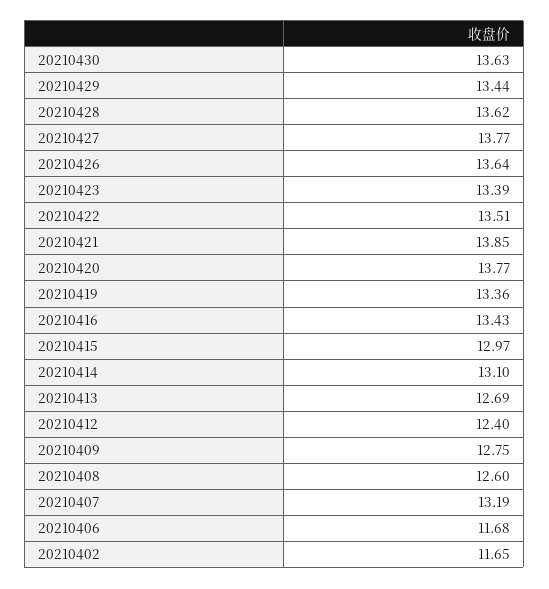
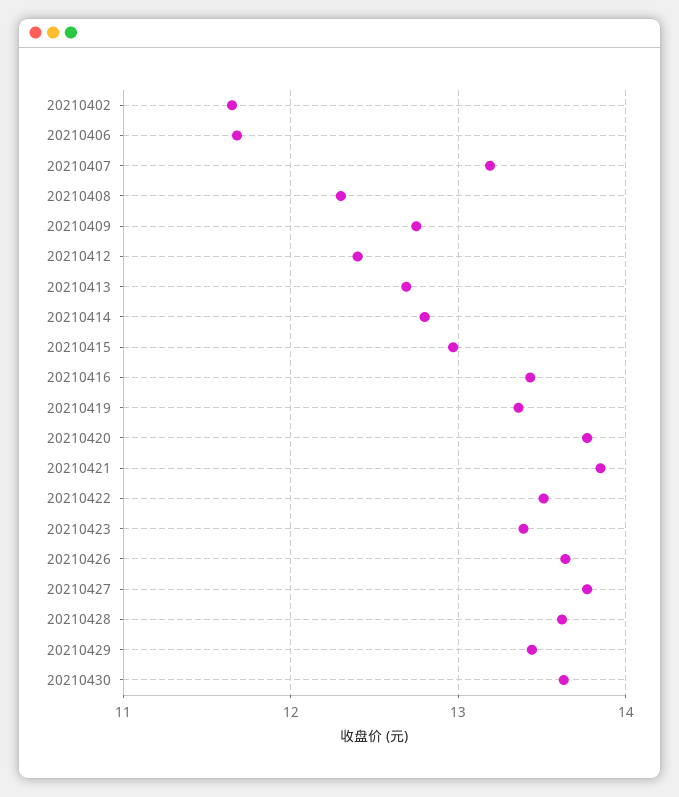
20210414: 13.1 -> 12.8
20210408: 12.6 -> 12.3

